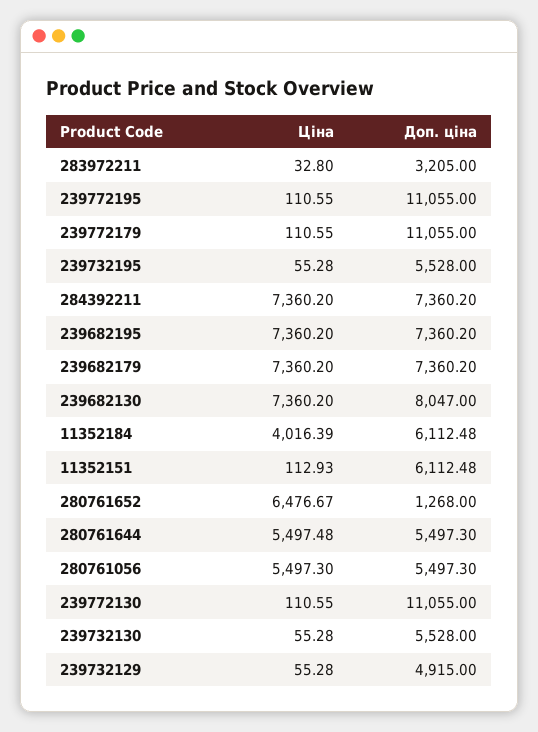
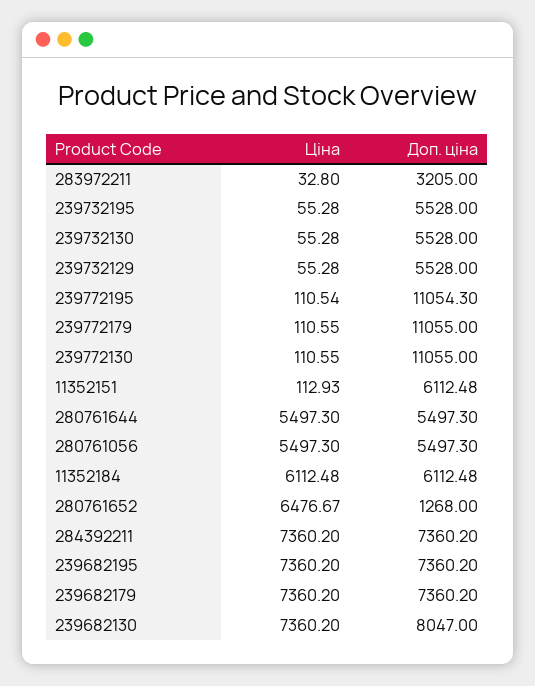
Ціна, 239772195: 110.55 -> 110.54
Доп. ціна, 239772195: 11055 -> 11054.3
Ціна, 11352184: 4016.39 -> 6112.48
Ціна, 280761644: 5497.48 -> 5497.3
Доп. ціна, 239732129: 4915 -> 5528

